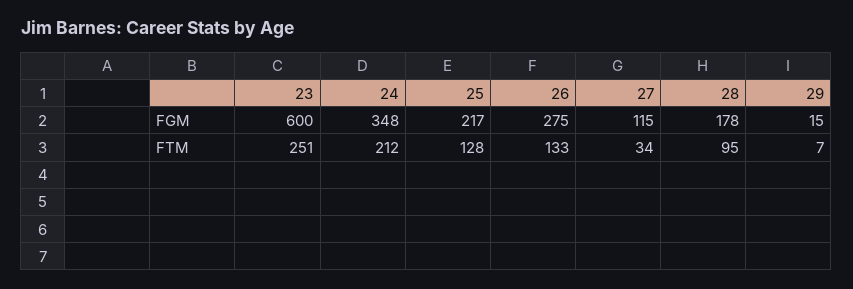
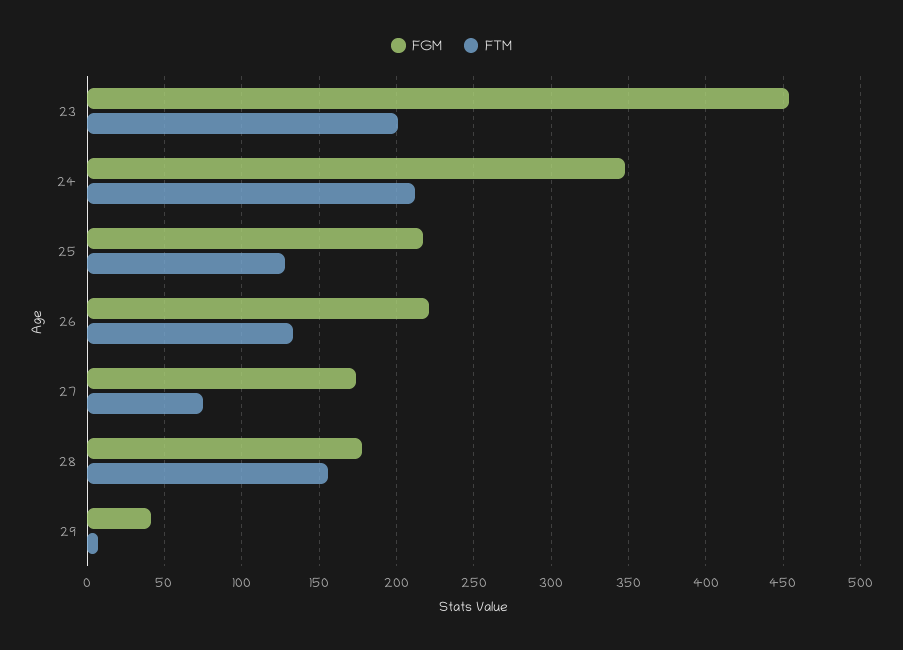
FGM, 23: 600 -> 455
FGM, 26: 275 -> 220
FGM, 27: 115 -> 175
FGM, 29: 15 -> 40
FTM, 23: 251 -> 200
FTM, 27: 34 -> 75
FTM, 28: 95 -> 155

